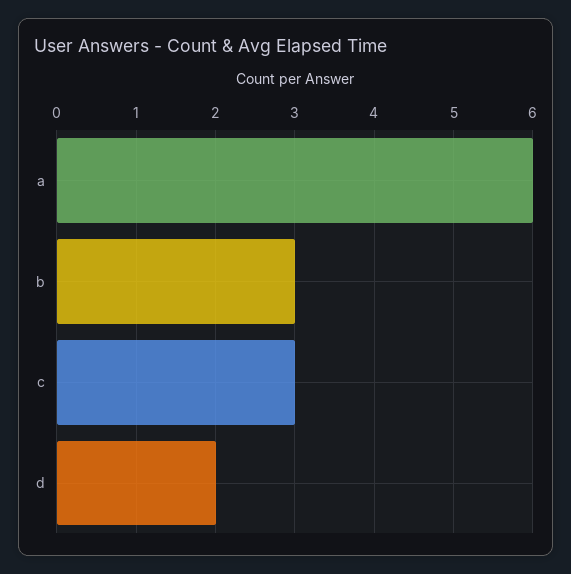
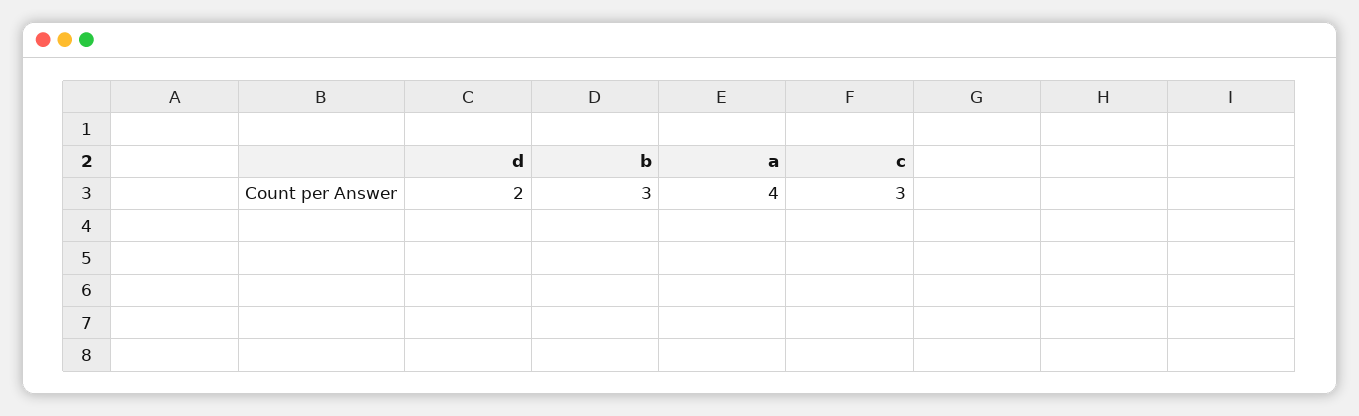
a: 6 -> 4

